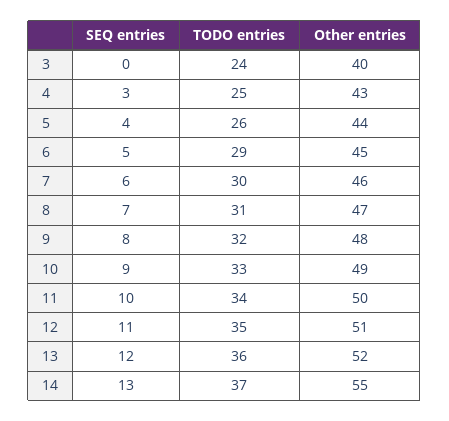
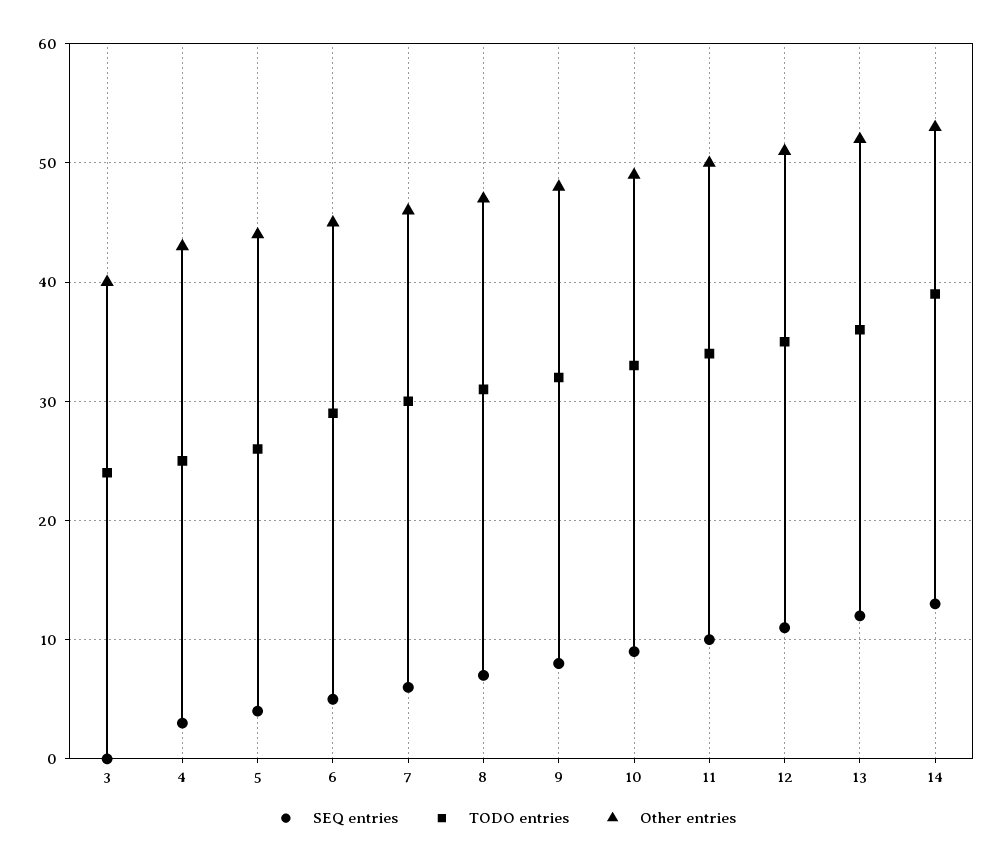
TODO entries, 14: 37 -> 39
Other entries, 14: 55 -> 53

